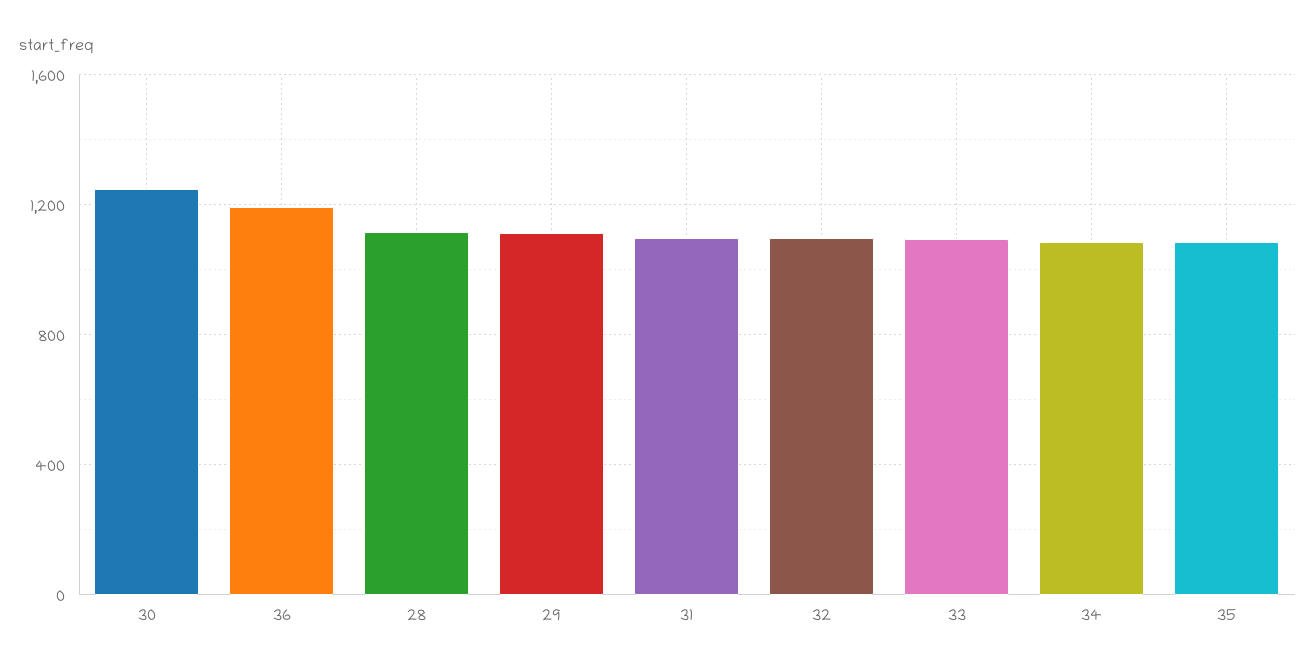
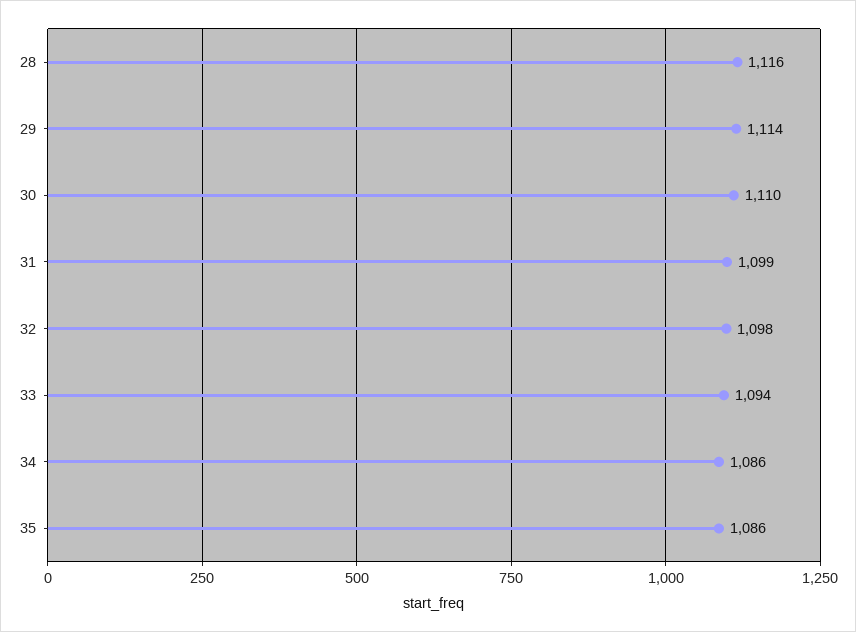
30: 1250 -> 1110
36: 1200 -> none

